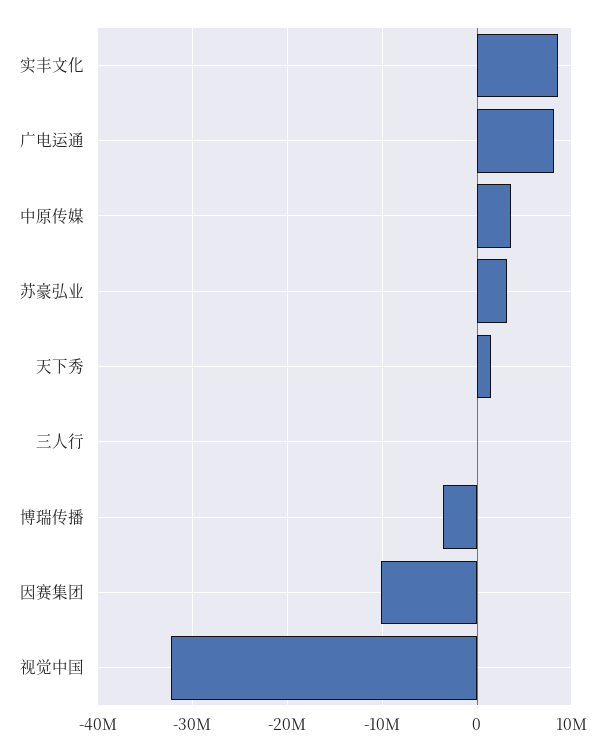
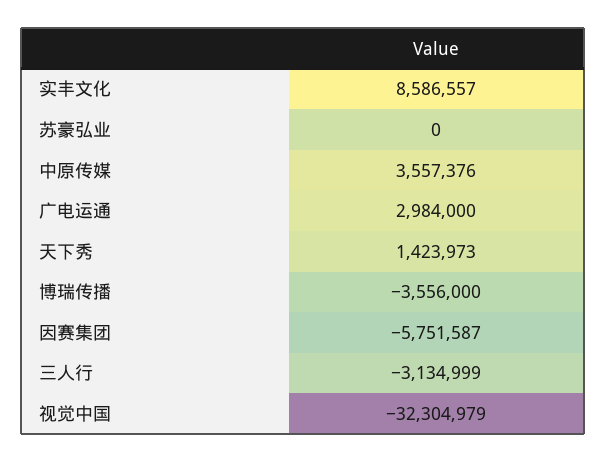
广电运通: 8000000 -> 2984000
苏豪弘业: 3000000 -> 0
三人行: 0 -> -3134999
因赛集团: -10000000 -> -5751587

